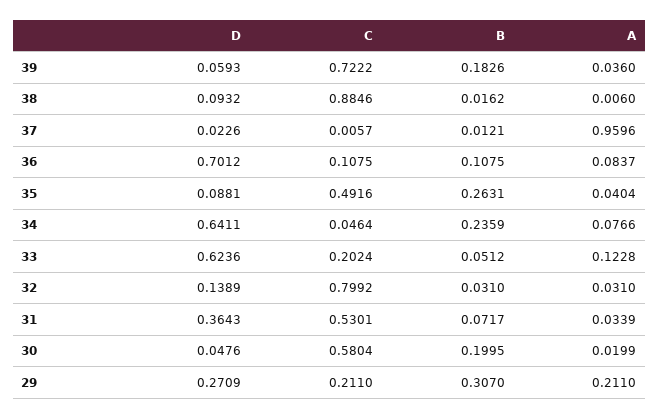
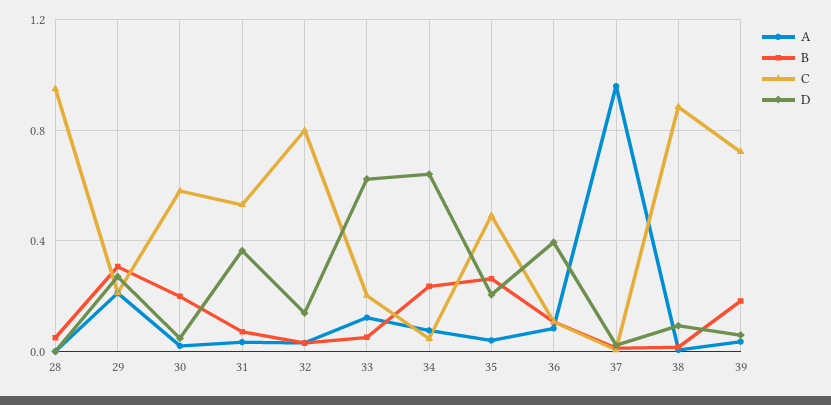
D, 36: 0.7012 -> 0.4
D, 35: 0.0881 -> 0.2
A, 28: none -> 0
B, 28: none -> 0.05
C, 28: none -> 0.95
D, 28: none -> 0

